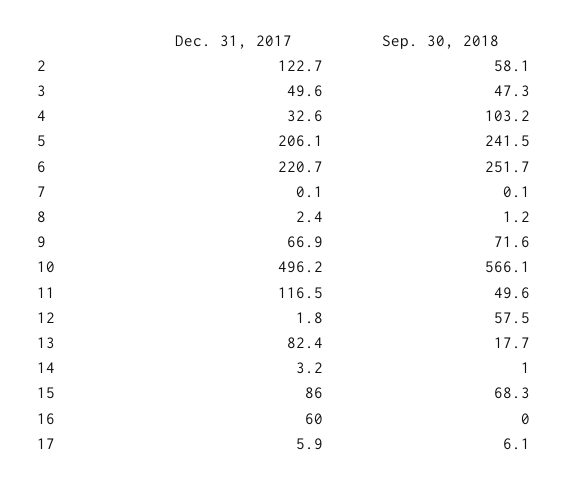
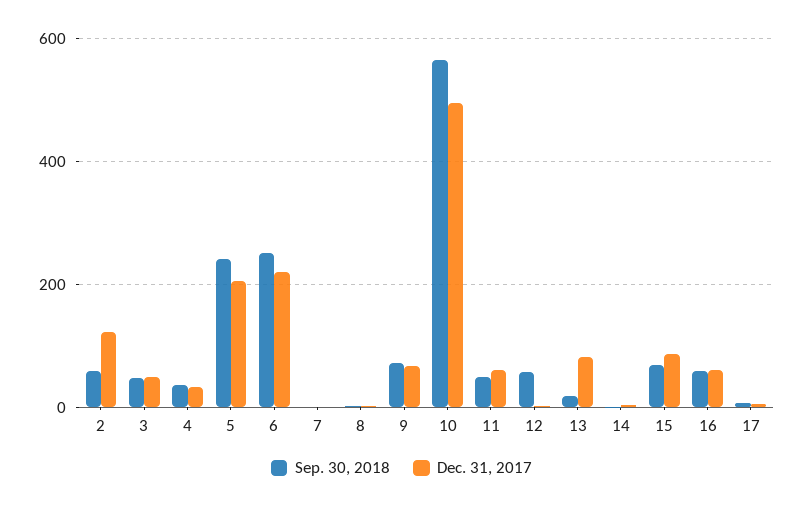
Sep. 30, 2018, 4: 103.2 -> 40
Dec. 31, 2017, 11: 116.5 -> 60
Sep. 30, 2018, 16: 0 -> 60

